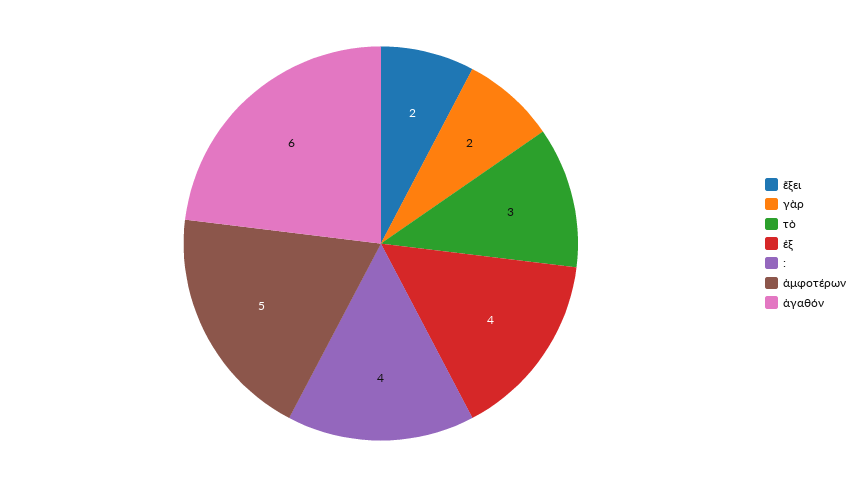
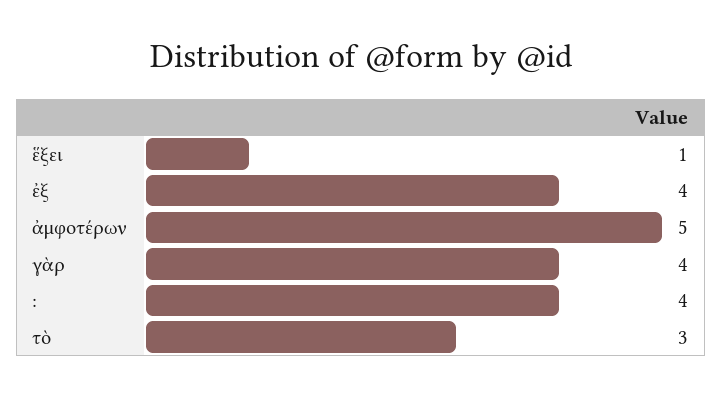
ἕξει: 2 -> 1
γὰρ: 2 -> 4
ἀγαθόν: 6 -> none

